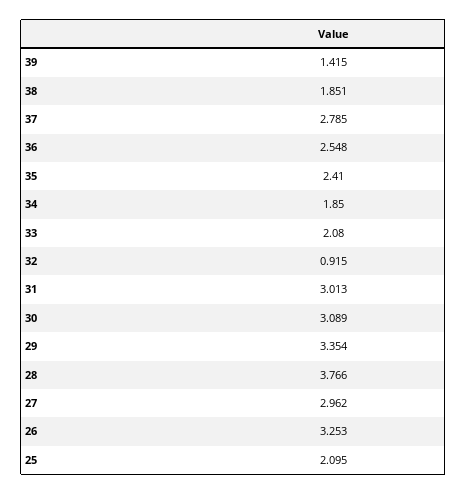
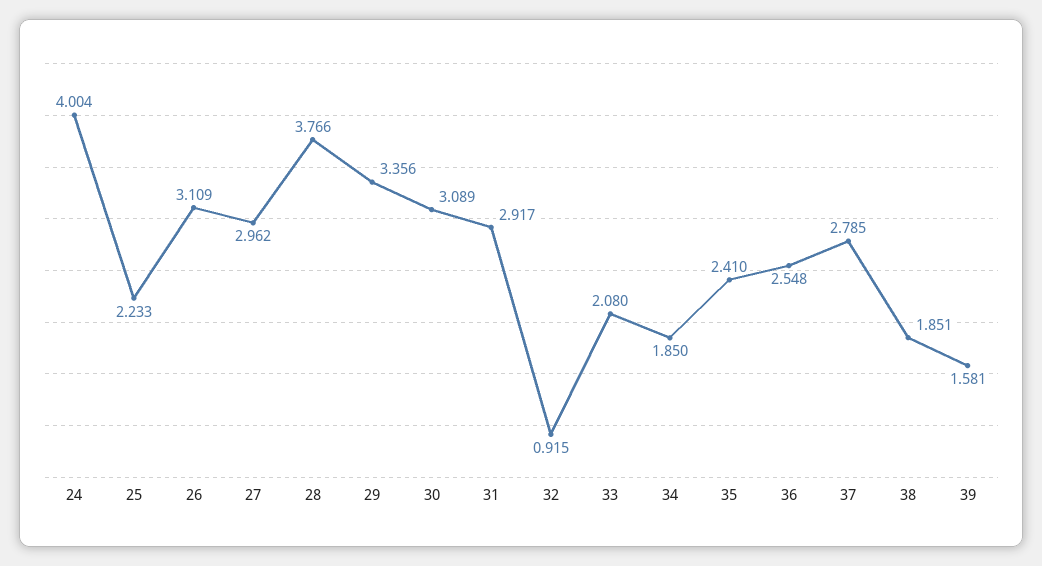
39: 1.415 -> 1.581
31: 3.013 -> 2.917
29: 3.354 -> 3.356
26: 3.253 -> 3.109
25: 2.095 -> 2.233
24: none -> 4.004

